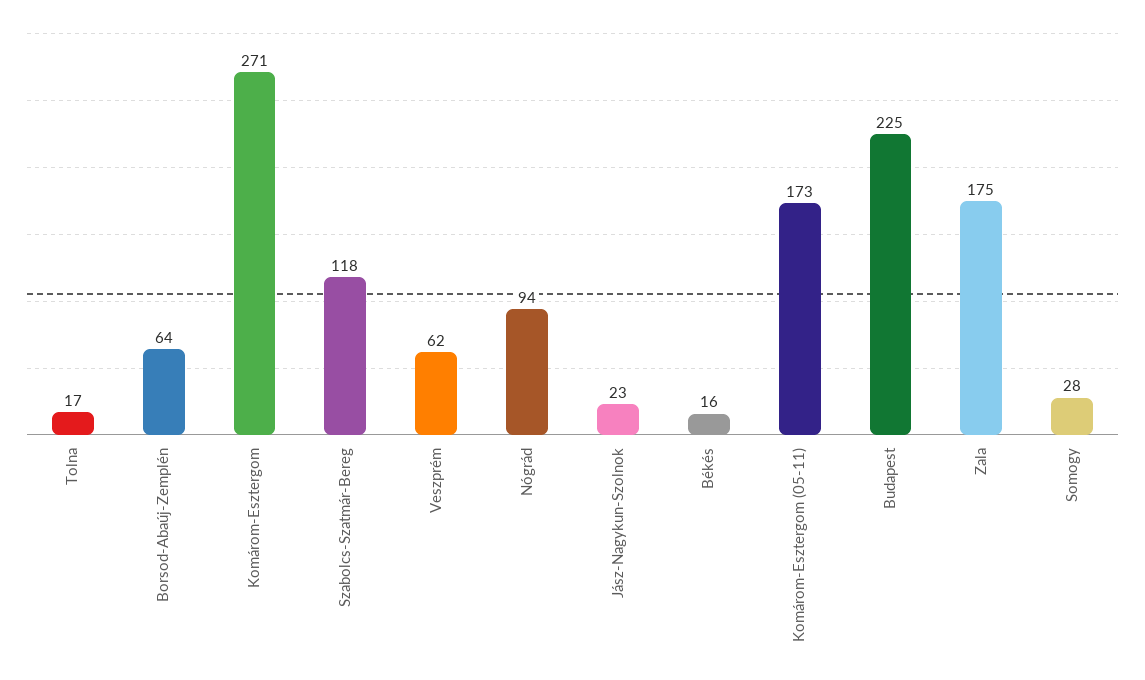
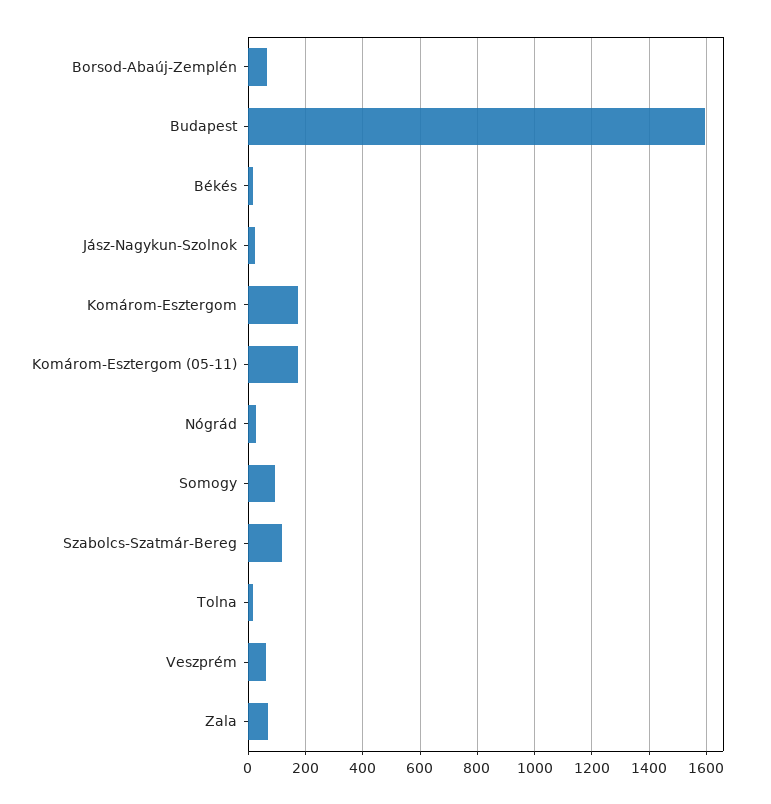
Komárom-Esztergom: 271 -> 175
Nógrád: 94 -> 25
Budapest: 225 -> 1600
Zala: 175 -> 75
Somogy: 28 -> 100

